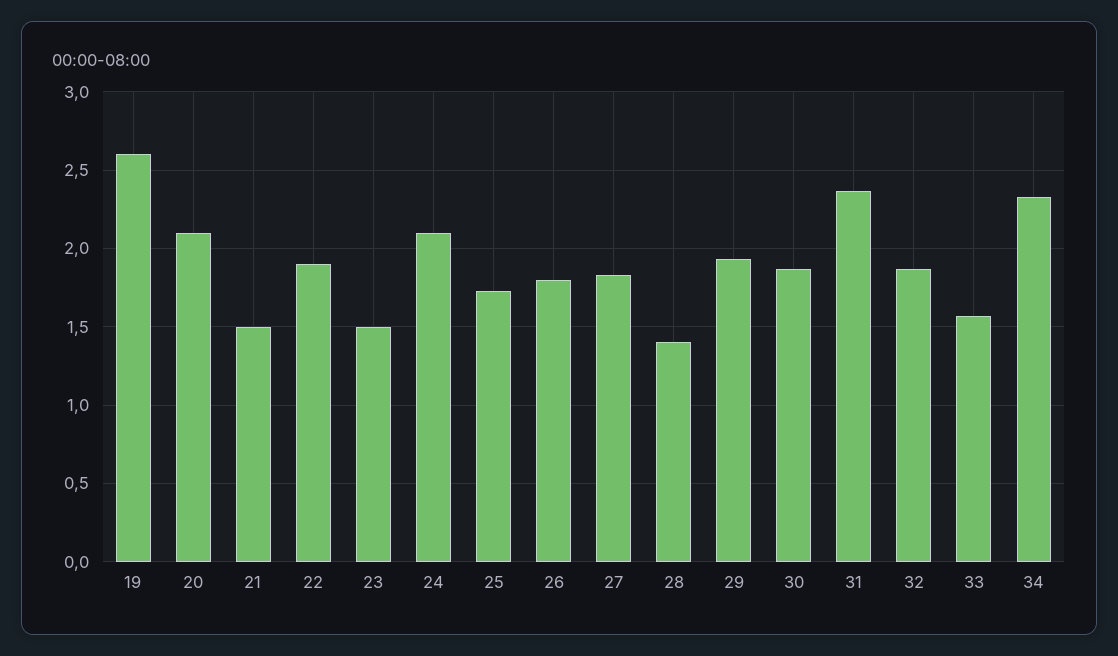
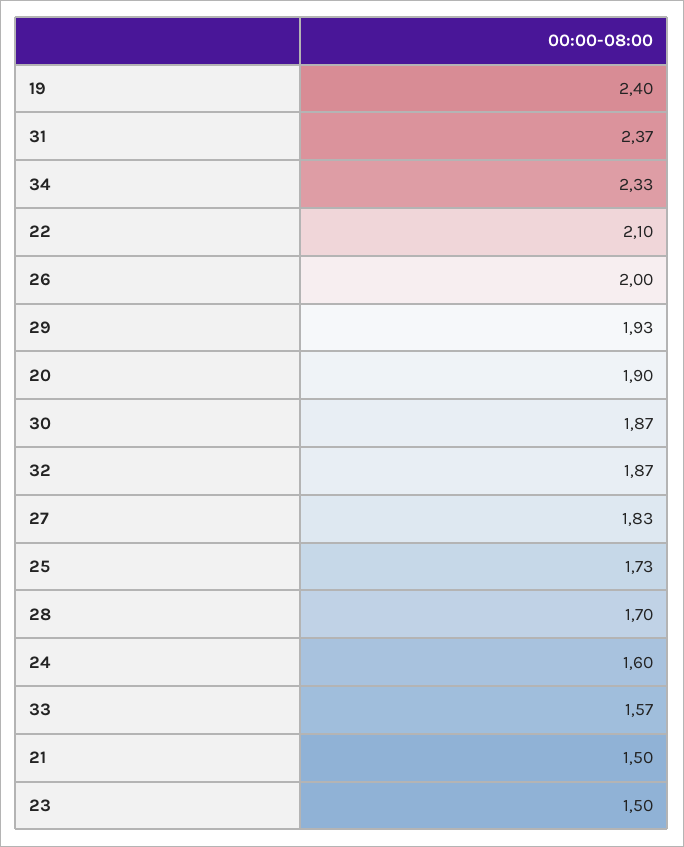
19: 2.6 -> 2.4
20: 2.1 -> 1.9
22: 1.9 -> 2.1
24: 2.1 -> 1.6
26: 1.8 -> 2
28: 1.4 -> 1.7

